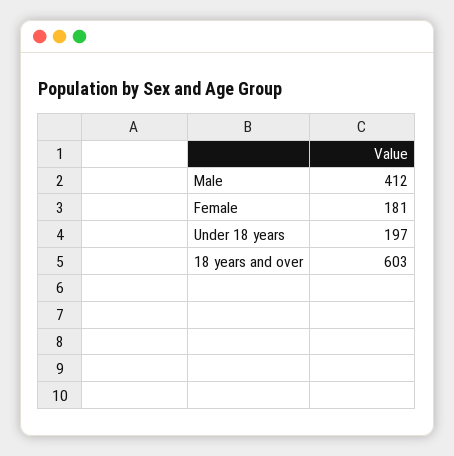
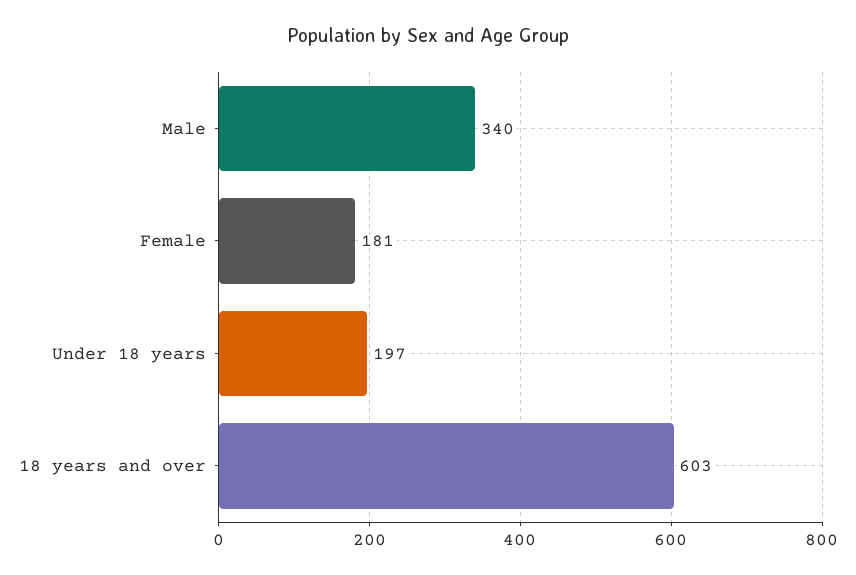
Male: 412 -> 340

